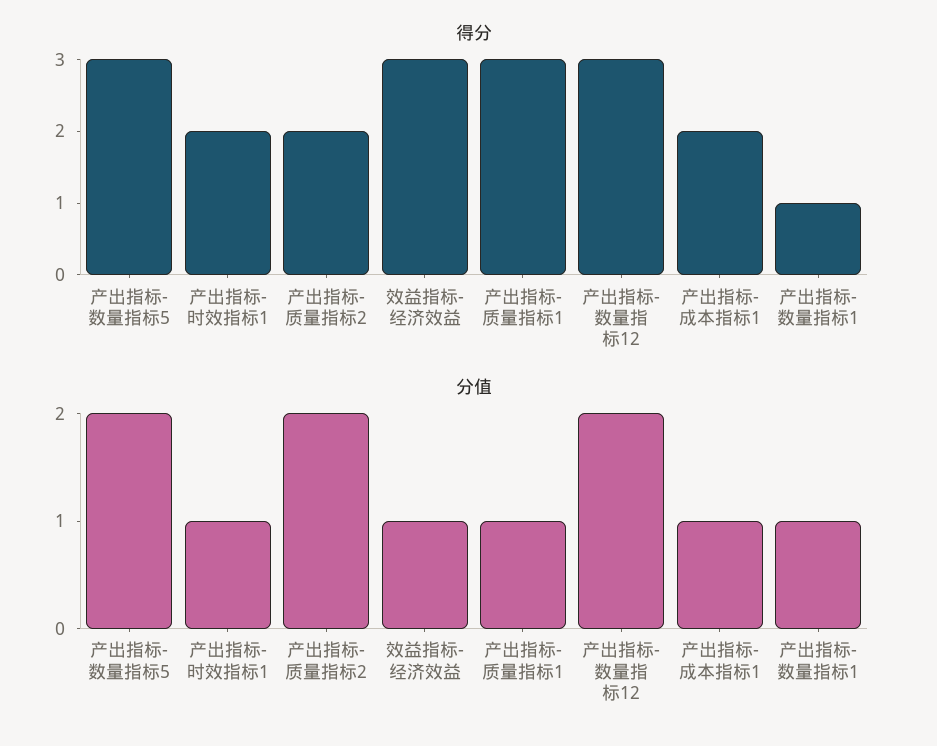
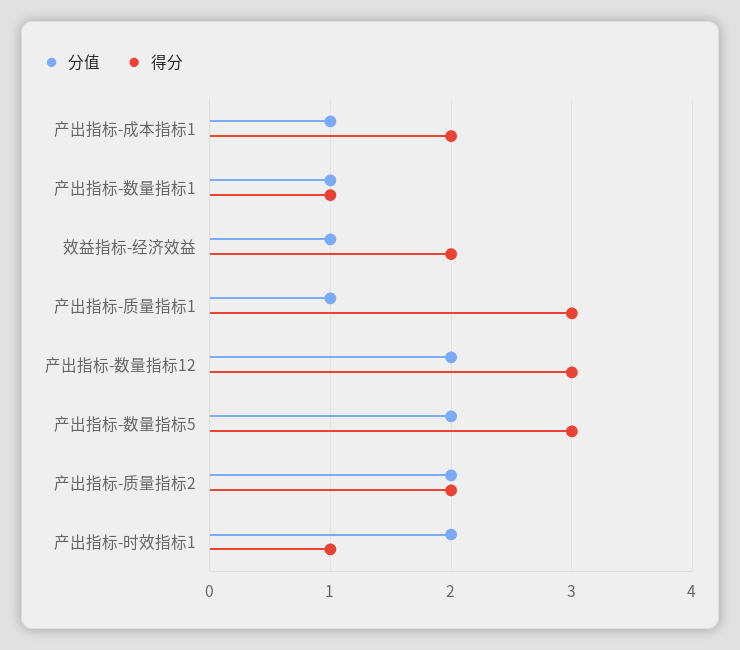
得分, 产出指标-时效指标1: 2 -> 1
得分, 效益指标-经济效益: 3 -> 2
分值, 产出指标-时效指标1: 1 -> 2

